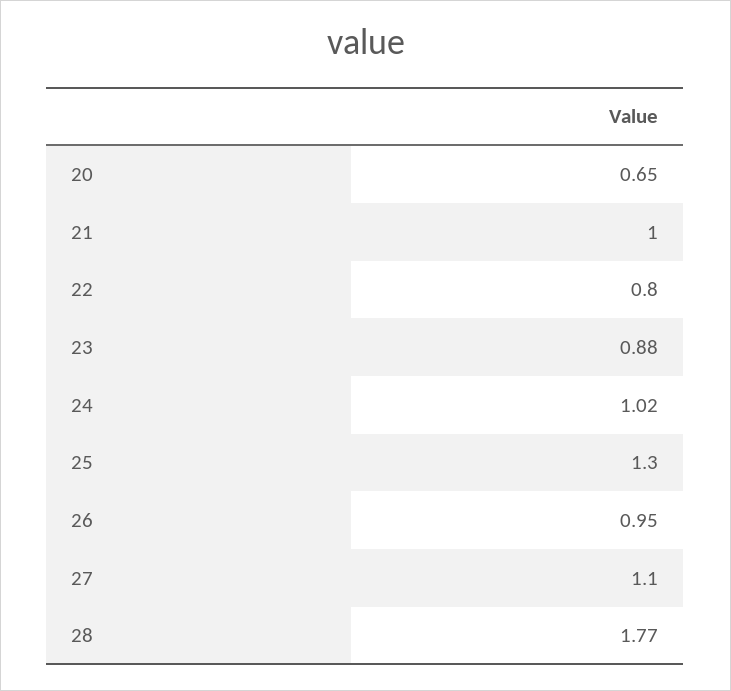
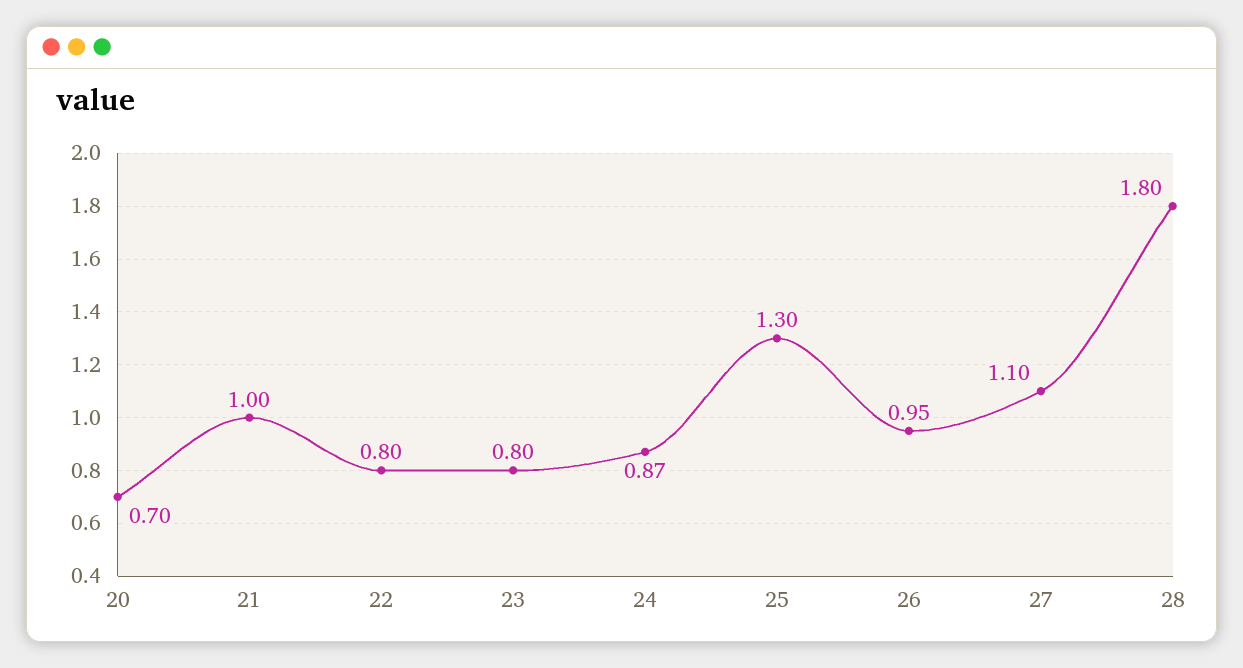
20: 0.65 -> 0.7
23: 0.88 -> 0.8
24: 1.02 -> 0.87
28: 1.77 -> 1.8

